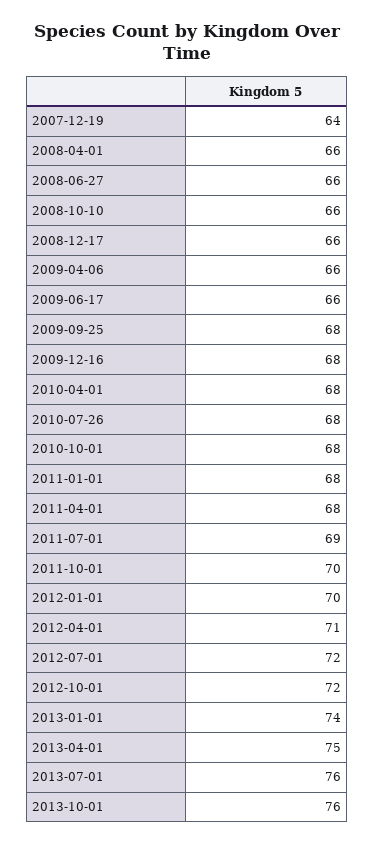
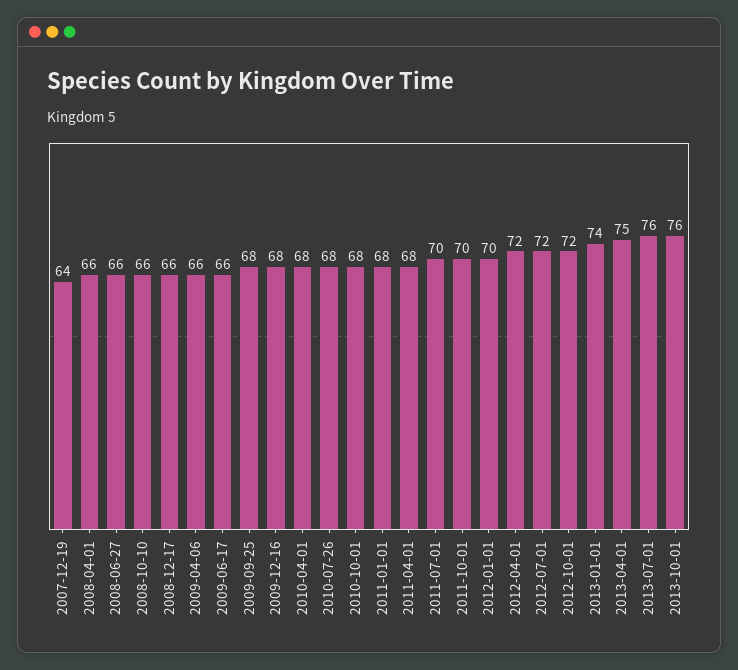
2011-07-01: 69 -> 70
2012-04-01: 71 -> 72

